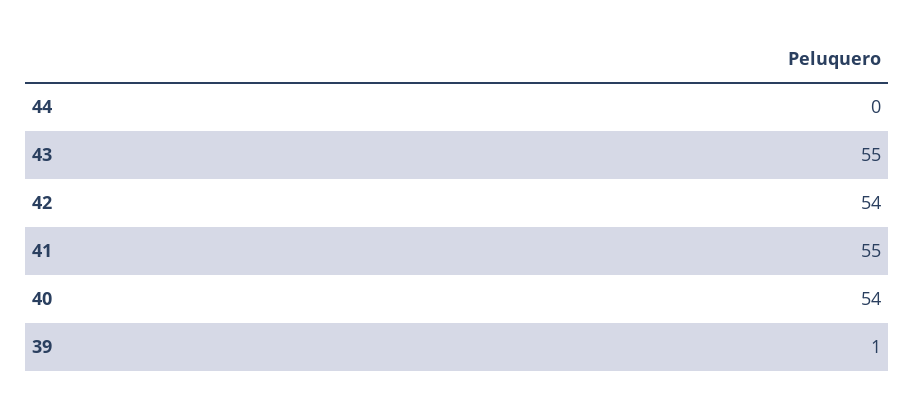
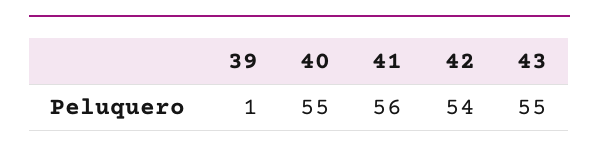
44: 0 -> none
41: 55 -> 56
40: 54 -> 55

